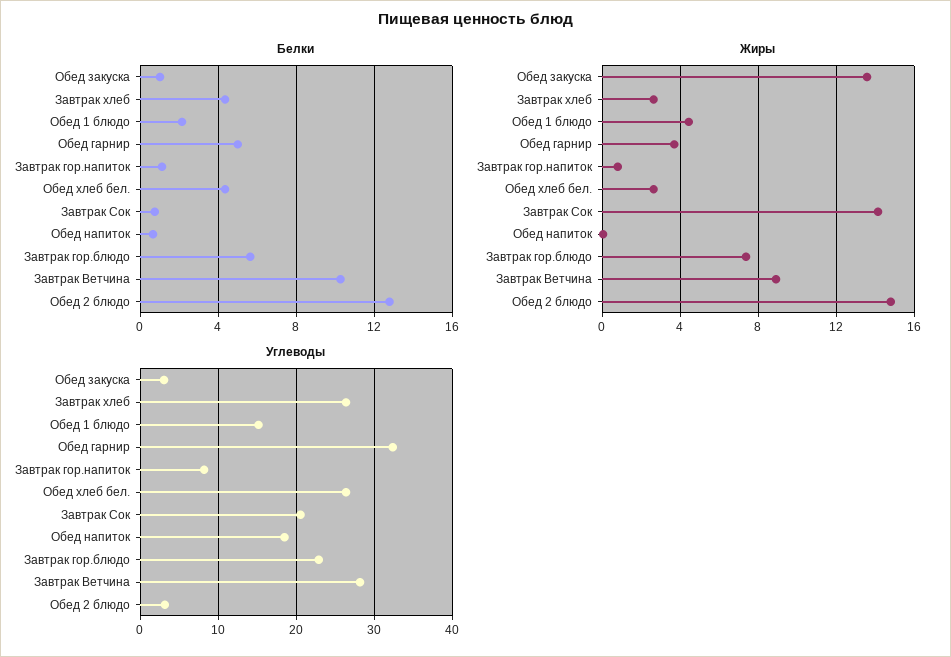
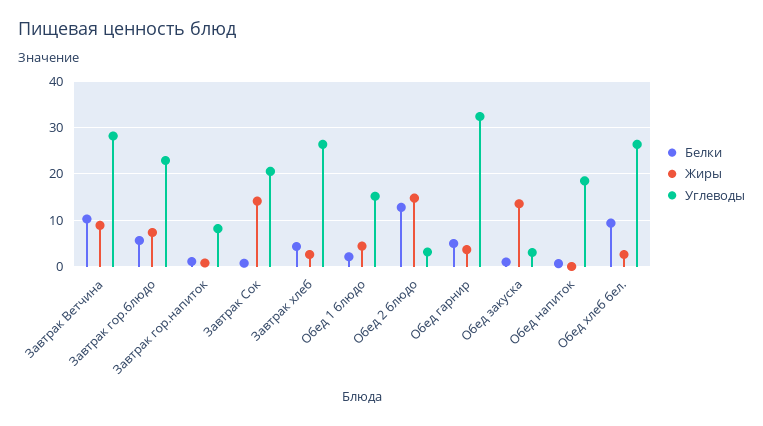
Белки, Обед хлеб бел.: 4.5 -> 10

